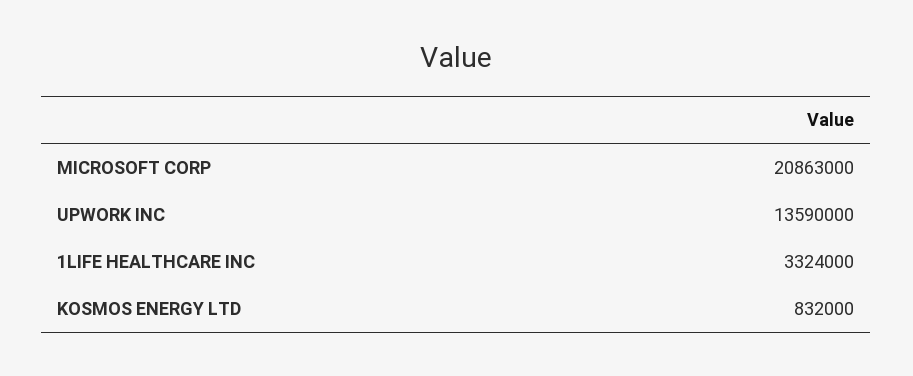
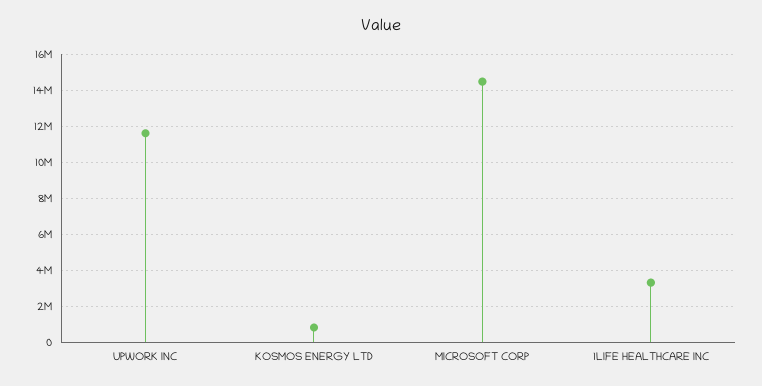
MICROSOFT CORP: 20863000 -> 14500000
UPWORK INC: 13590000 -> 11500000

